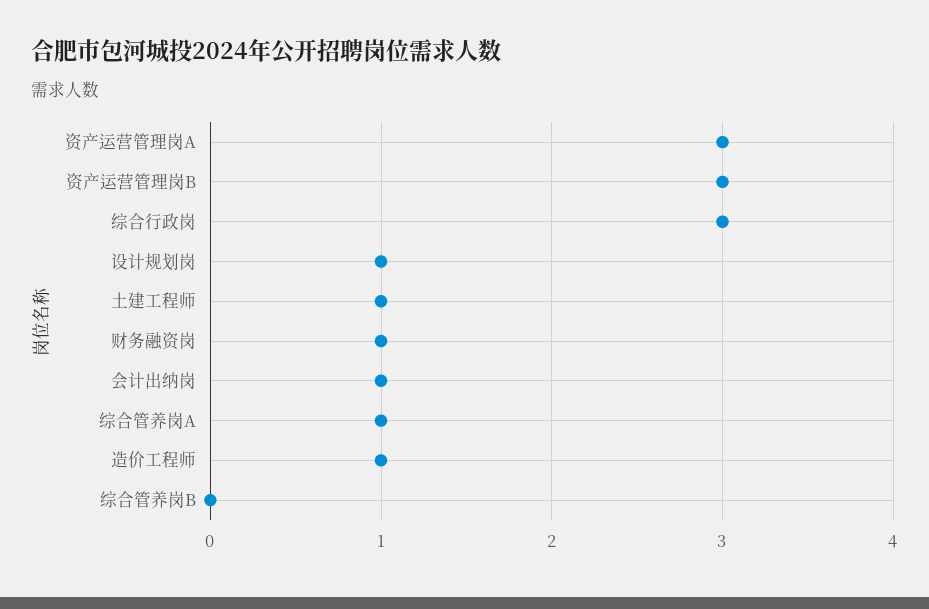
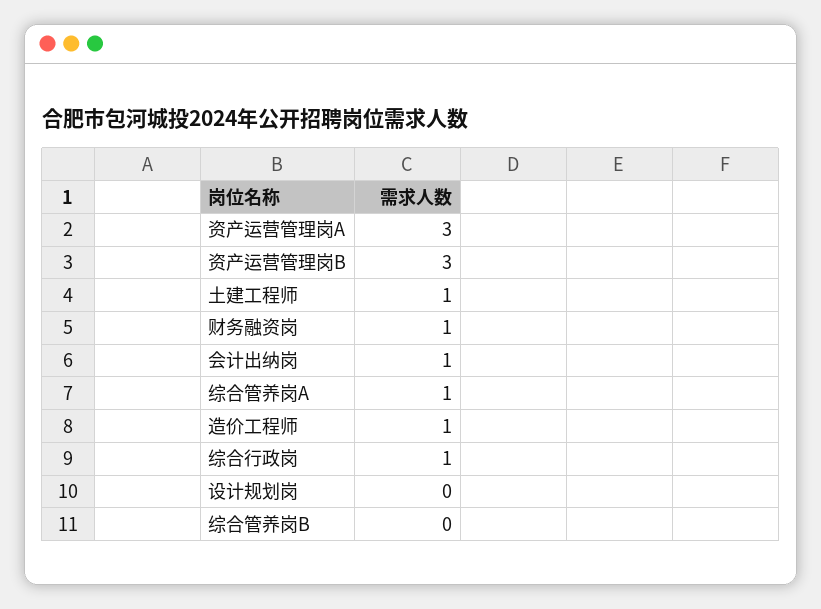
综合行政岗: 3 -> 1
设计规划岗: 1 -> 0

